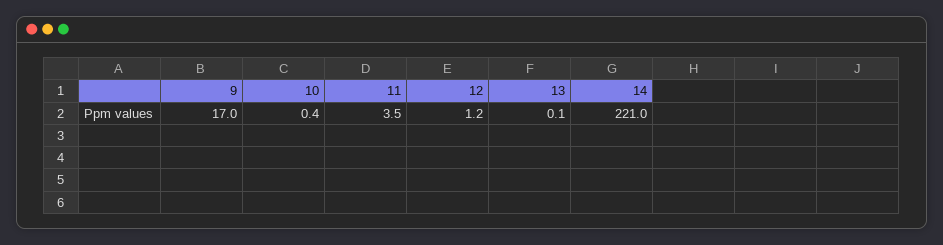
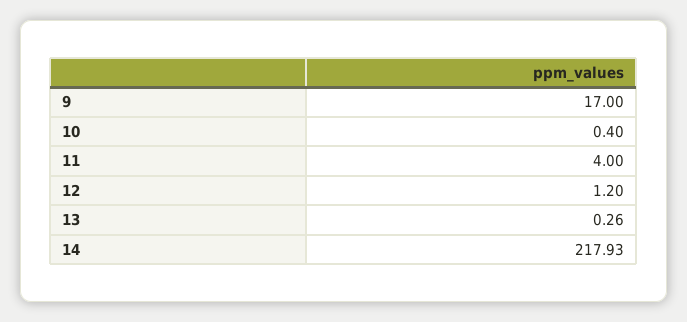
11: 3.5 -> 4
13: 0.1 -> 0.26
14: 221 -> 217.93

